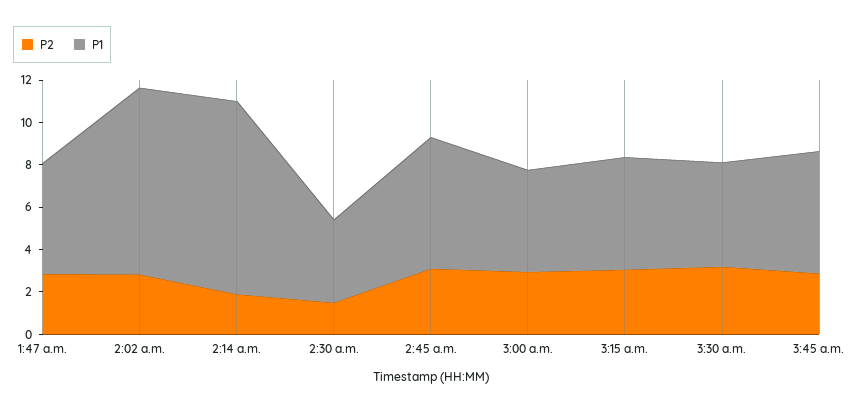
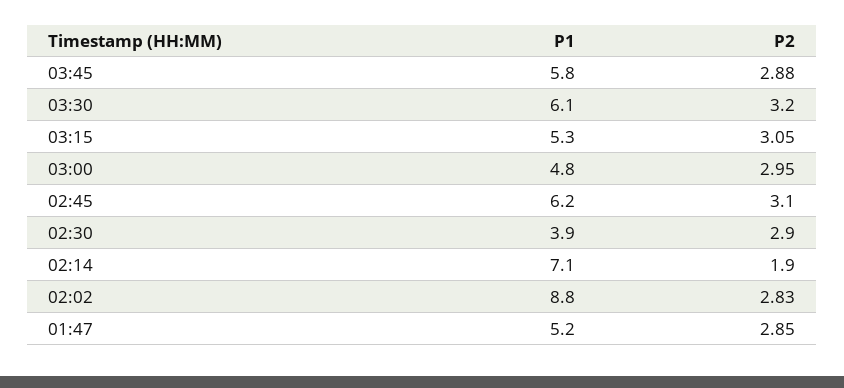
P1, 2:14 a.m.: 9 -> 7.1
P2, 2:30 a.m.: 1.5 -> 2.9
P1, 3:30 a.m.: 5 -> 6.1

